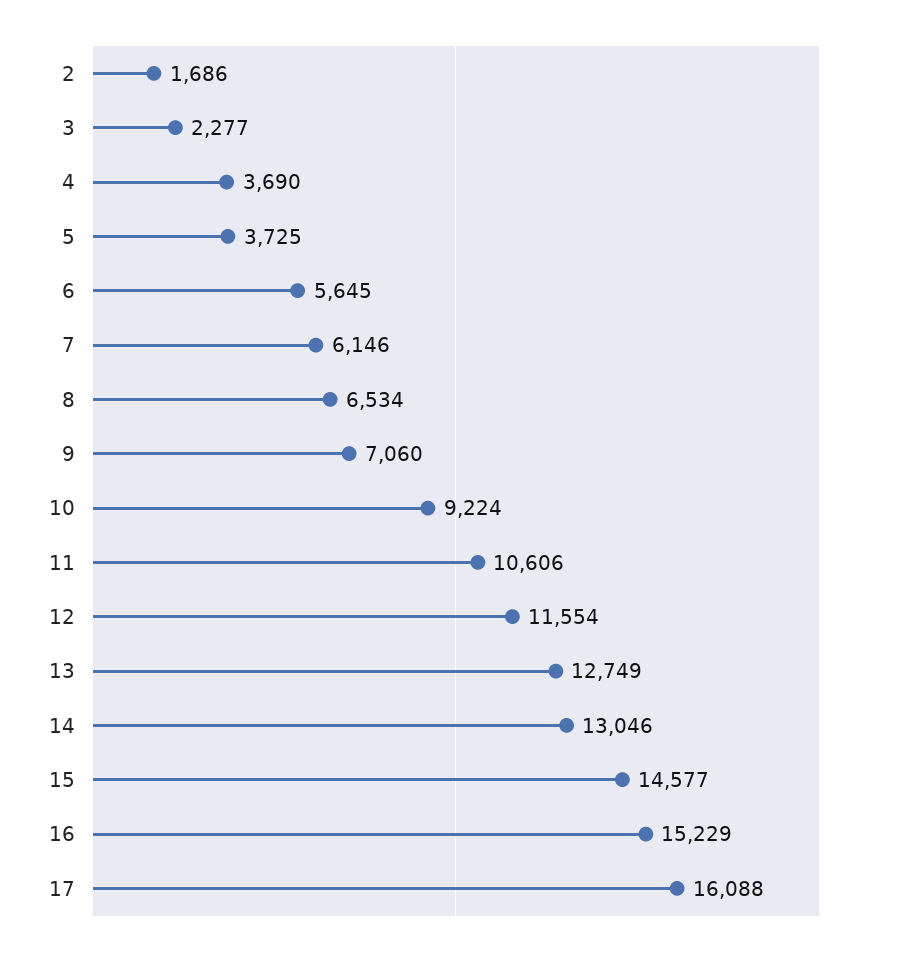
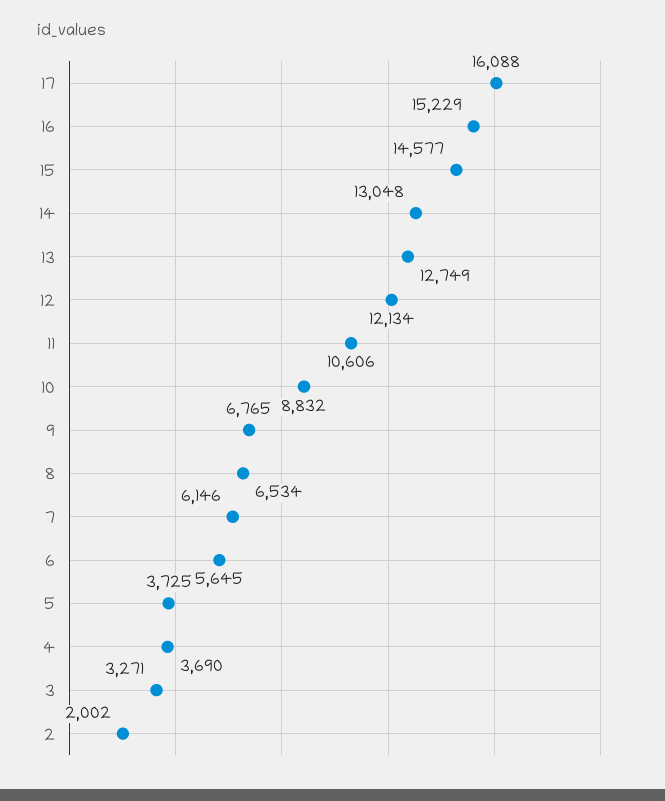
2: 1686 -> 2002
3: 2277 -> 3271
9: 7060 -> 6765
10: 9224 -> 8832
12: 11554 -> 12134
14: 13046 -> 13048

